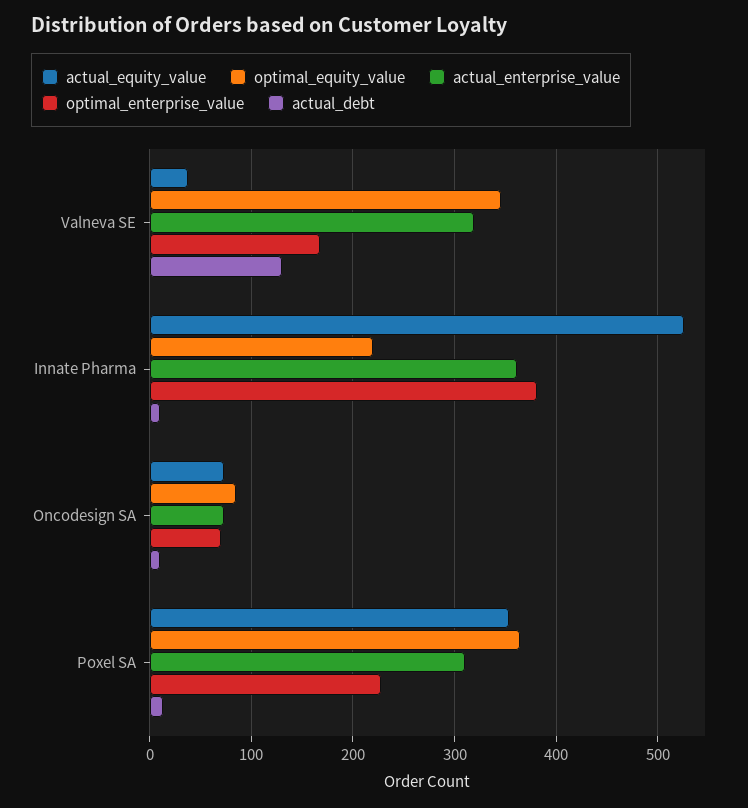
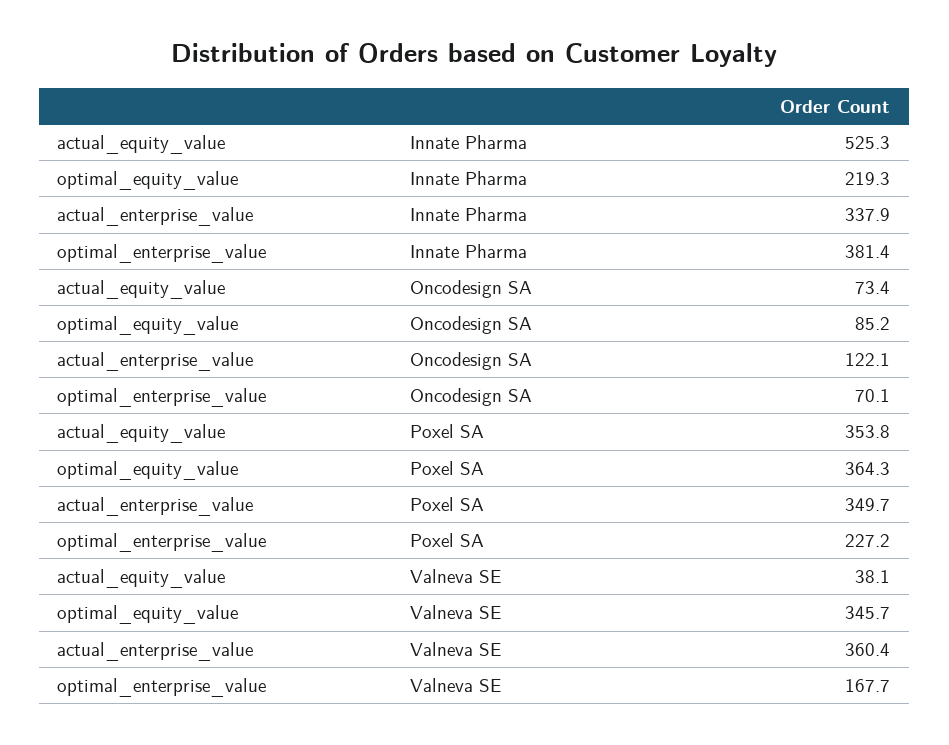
actual_enterprise_value, Valneva SE: 320 -> 360.4
actual_debt, Valneva SE: 130 -> none
actual_enterprise_value, Innate Pharma: 360 -> 337.9
actual_debt, Innate Pharma: 10 -> none
actual_enterprise_value, Oncodesign SA: 70 -> 122.1
actual_debt, Oncodesign SA: 10 -> none
actual_enterprise_value, Poxel SA: 310 -> 349.7
actual_debt, Poxel SA: 10 -> none

